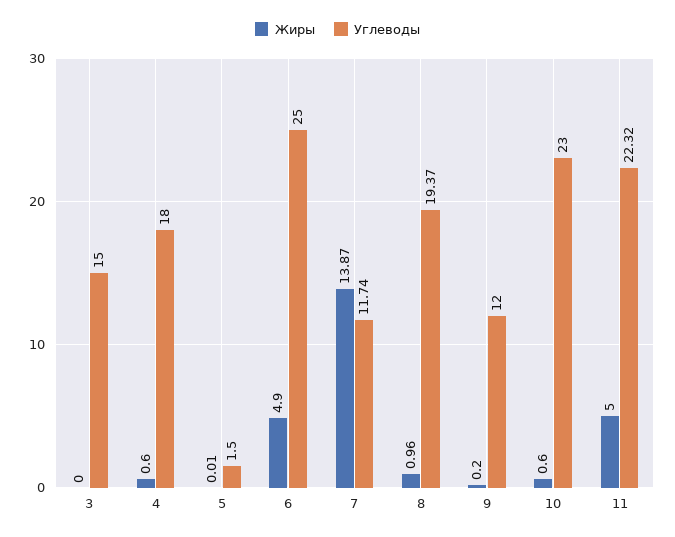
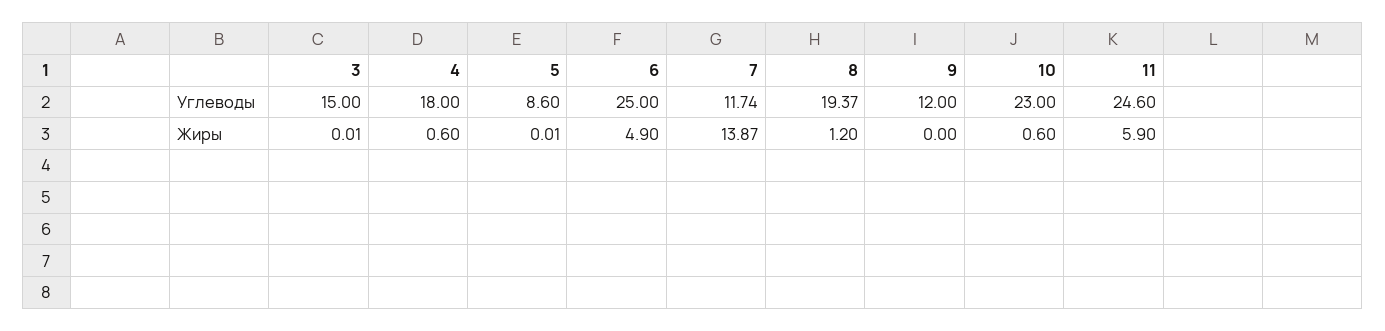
Жиры, 3: 0 -> 0.01
Углеводы, 5: 1.5 -> 8.6
Жиры, 8: 0.96 -> 1.2
Жиры, 9: 0.2 -> 0
Жиры, 11: 5 -> 5.9
Углеводы, 11: 22.32 -> 24.6

